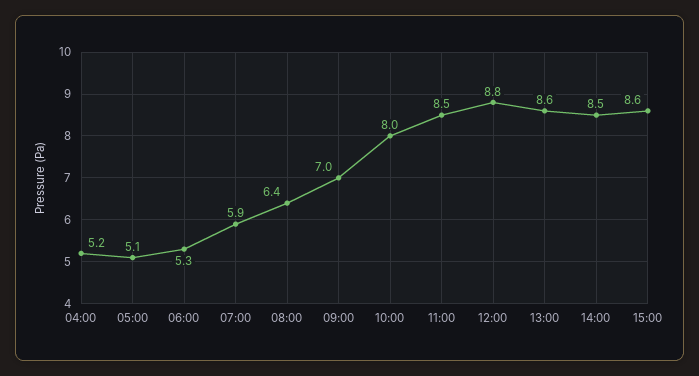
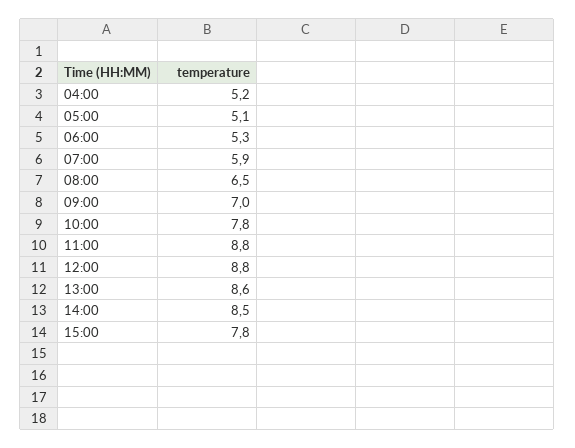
08:00: 6.4 -> 6.5
10:00: 8 -> 7.8
11:00: 8.5 -> 8.8
15:00: 8.6 -> 7.8

